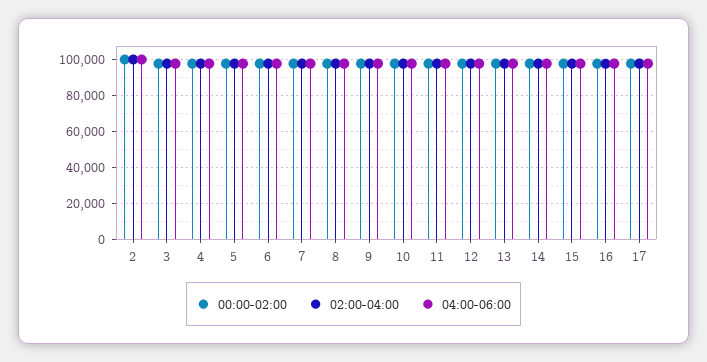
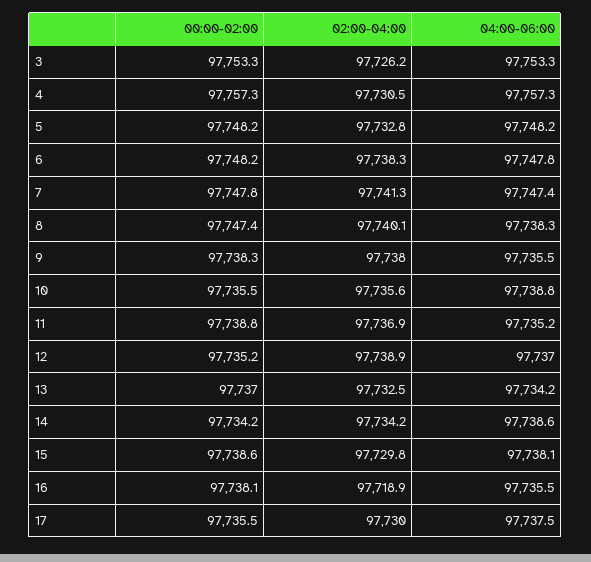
00:00-02:00, 2: 100000 -> none
02:00-04:00, 2: 100000 -> none
04:00-06:00, 2: 100000 -> none

